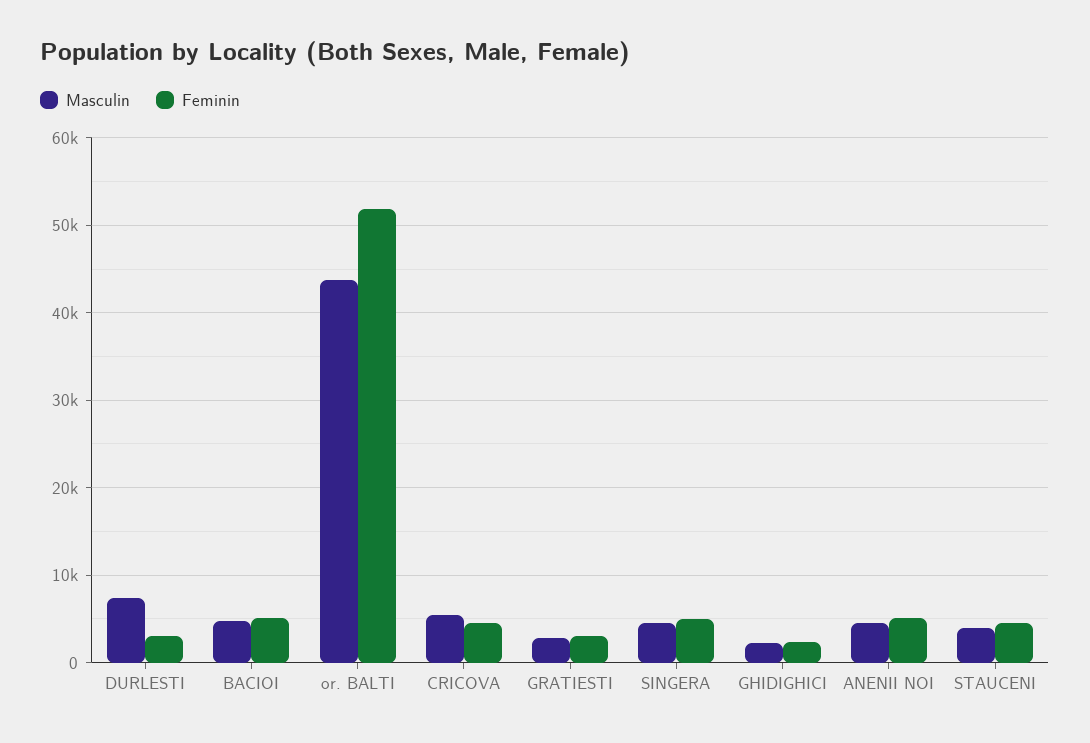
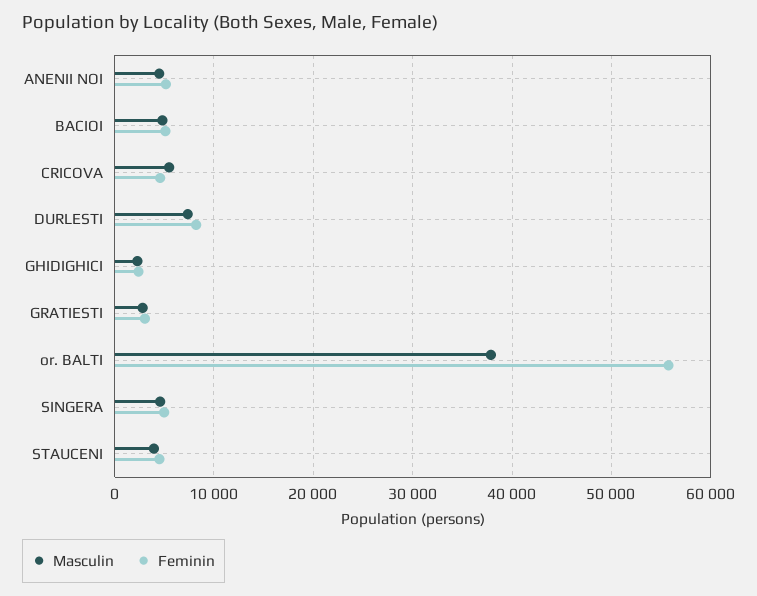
Feminin, DURLESTI: 3000 -> 8000
Masculin, or. BALTI: 44000 -> 38000
Feminin, or. BALTI: 52000 -> 56000

